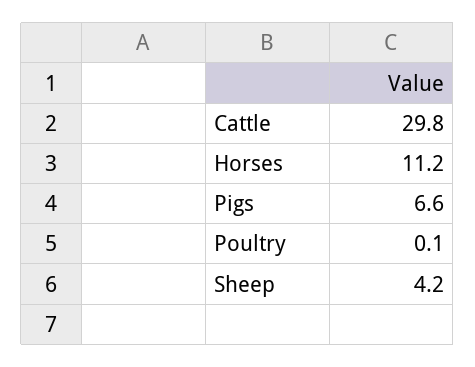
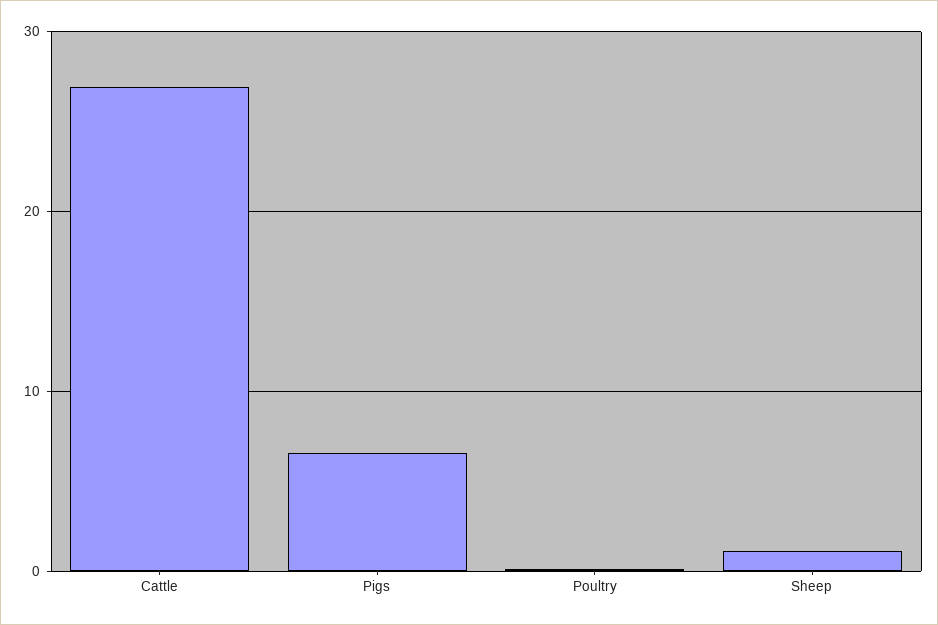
Cattle: 29.8 -> 27
Horses: 11.2 -> none
Sheep: 4.2 -> 1

